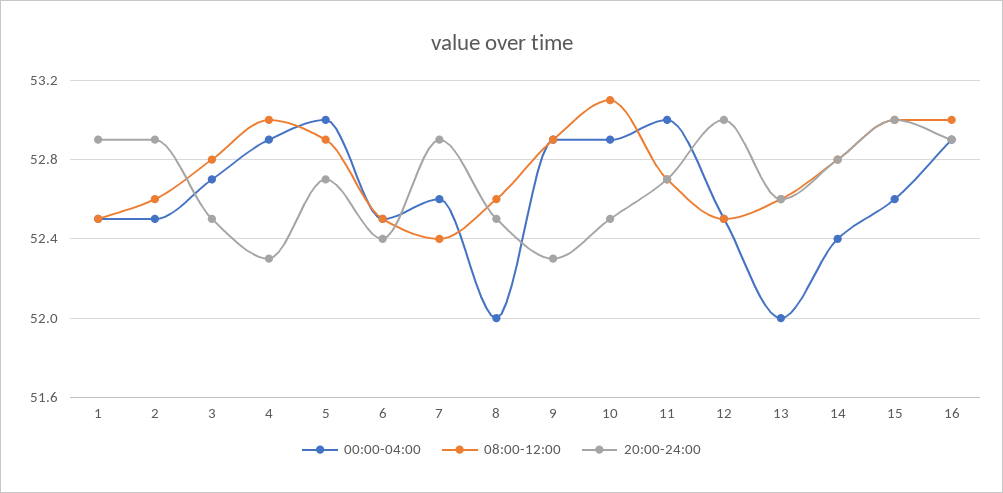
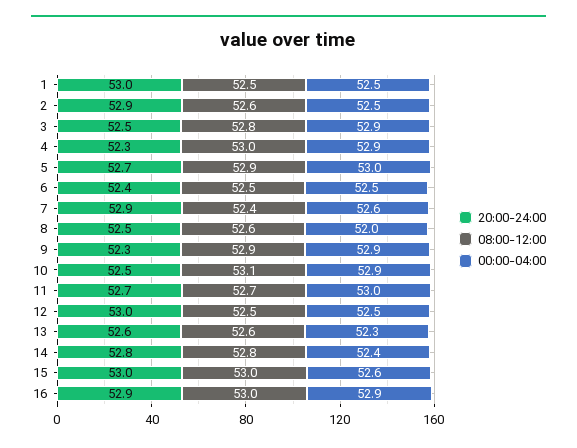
20:00-24:00, 1: 52.9 -> 53
00:00-04:00, 3: 52.7 -> 52.9
00:00-04:00, 13: 52 -> 52.3

